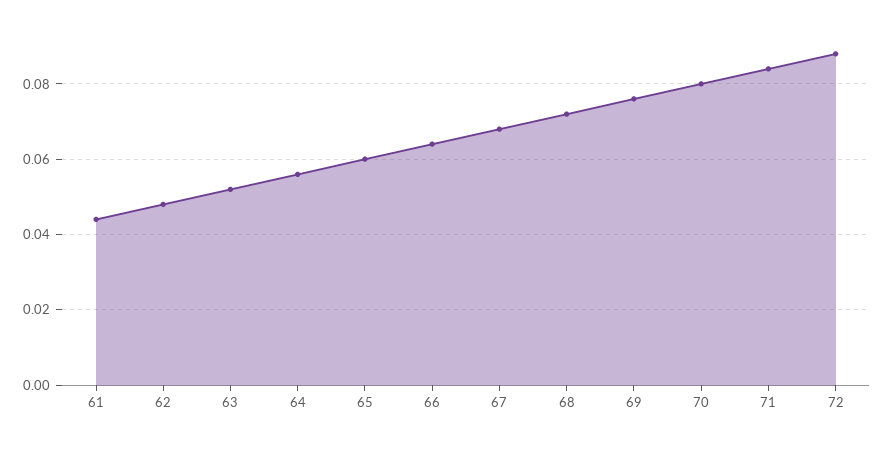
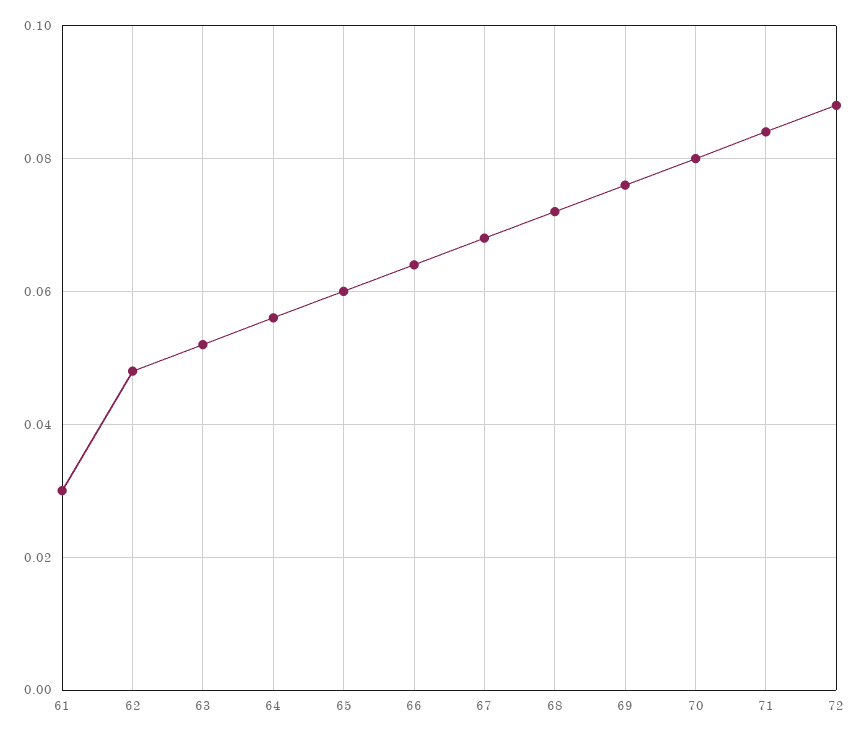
61: 0.045 -> 0.03

